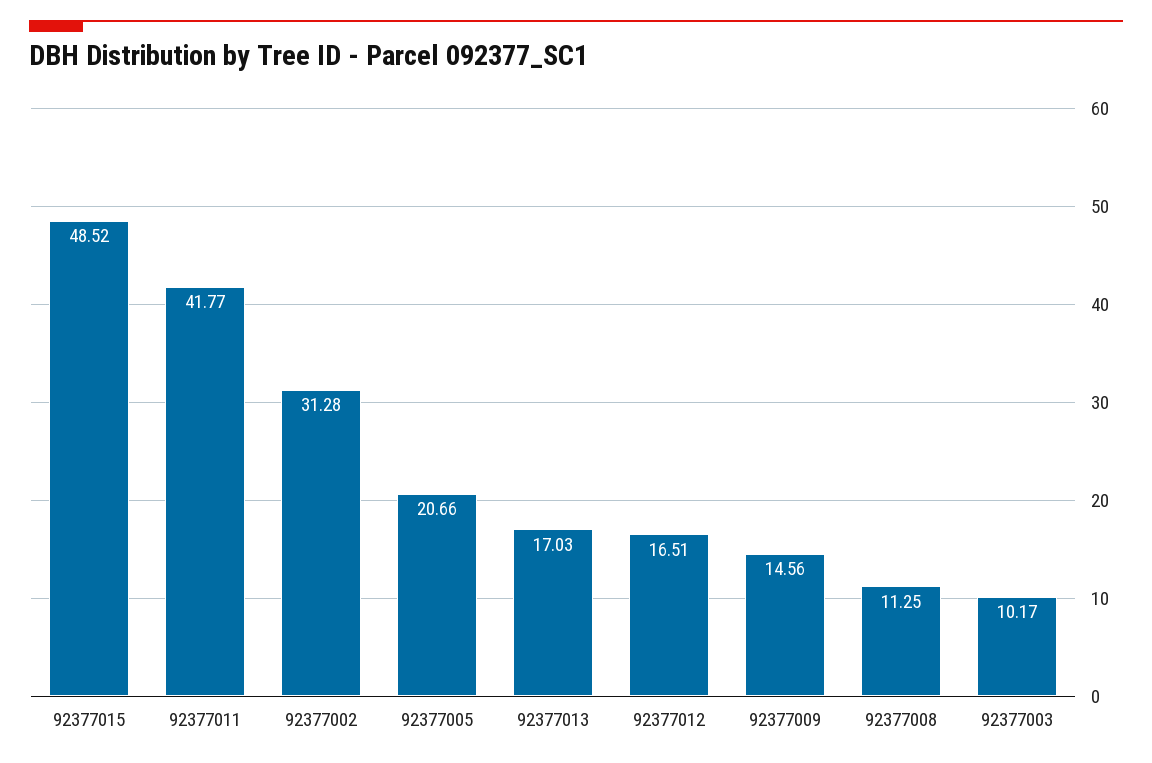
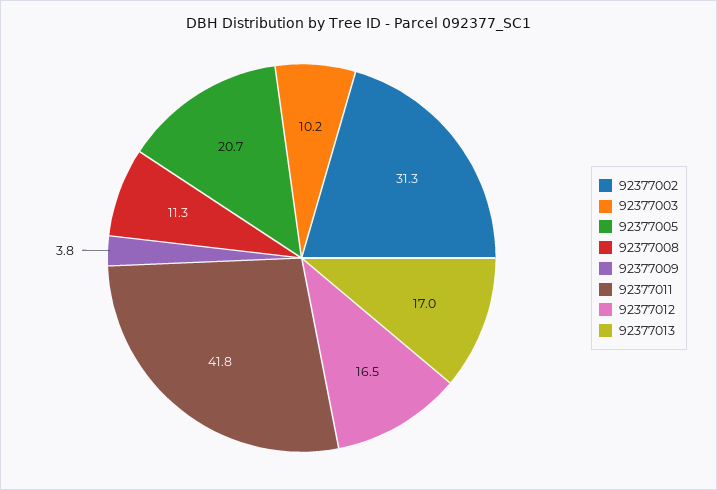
92377015: 48.52 -> none
92377009: 14.56 -> 3.8

